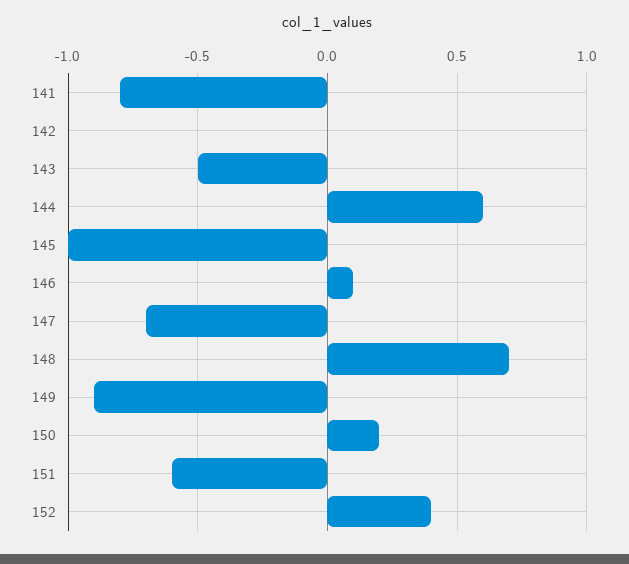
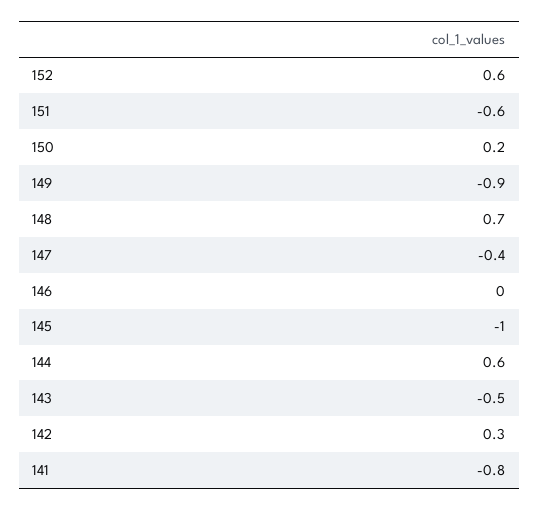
142: 0 -> 0.3
146: 0.1 -> 0
147: -0.7 -> -0.4
152: 0.4 -> 0.6

